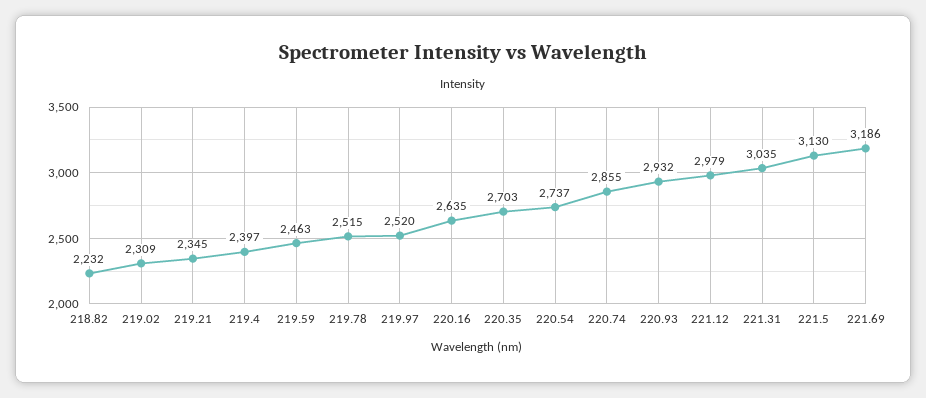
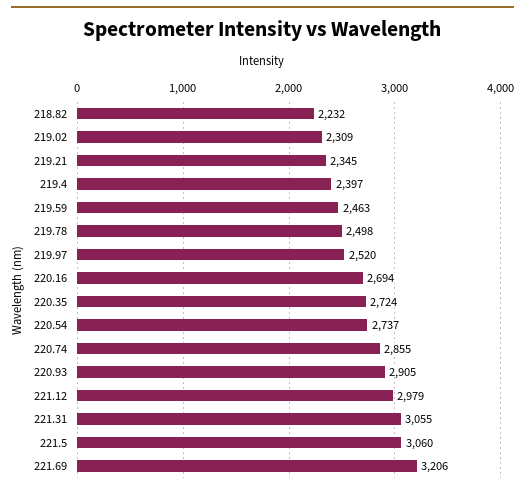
219.78: 2515 -> 2498
220.16: 2635 -> 2694
220.35: 2703 -> 2724
220.93: 2932 -> 2905
221.31: 3035 -> 3055
221.5: 3130 -> 3060
221.69: 3186 -> 3206

